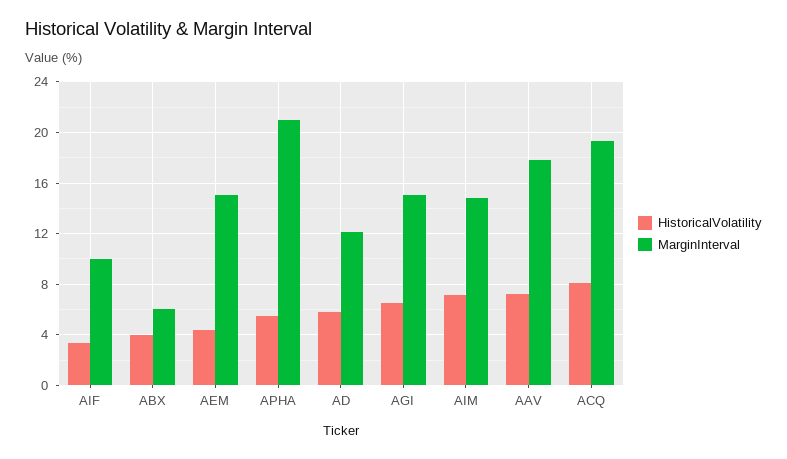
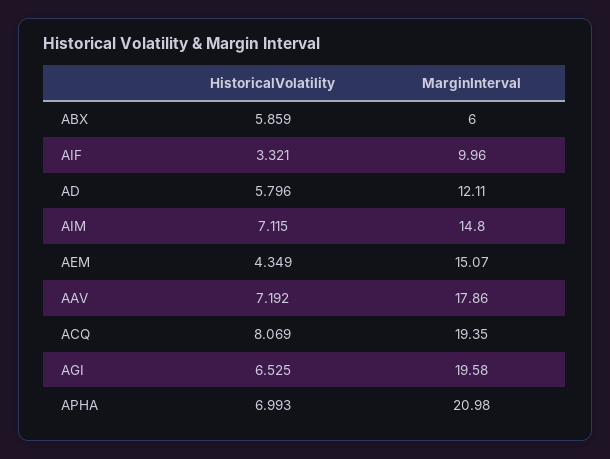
HistoricalVolatility, ABX: 4 -> 5.859
HistoricalVolatility, APHA: 5.5 -> 6.993
MarginInterval, AGI: 15 -> 19.58

